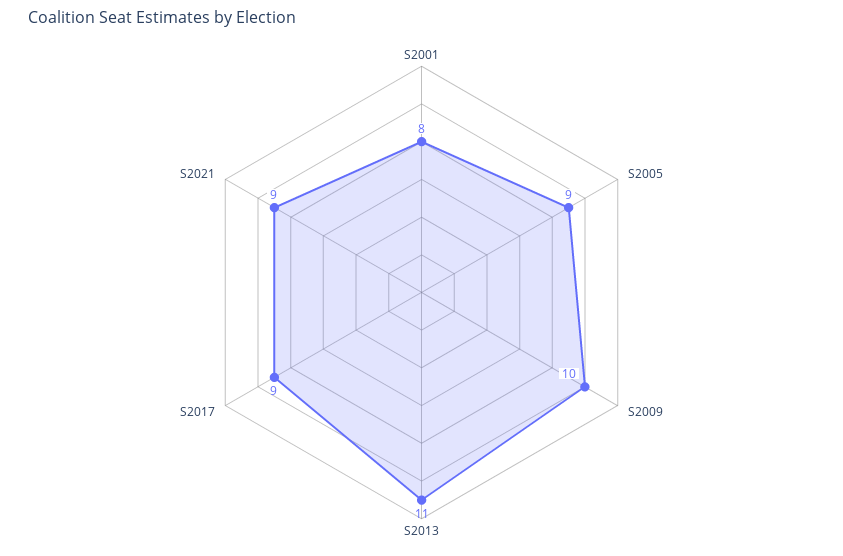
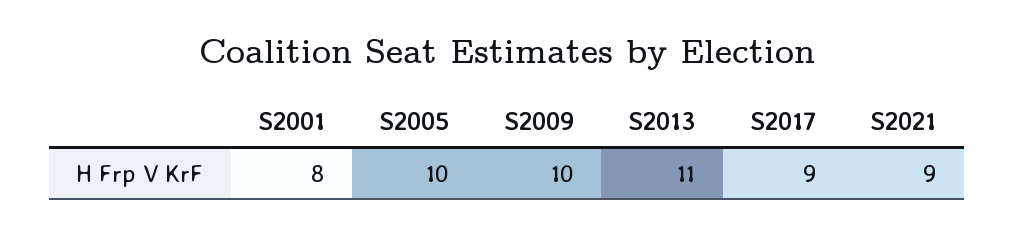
S2005: 9 -> 10

